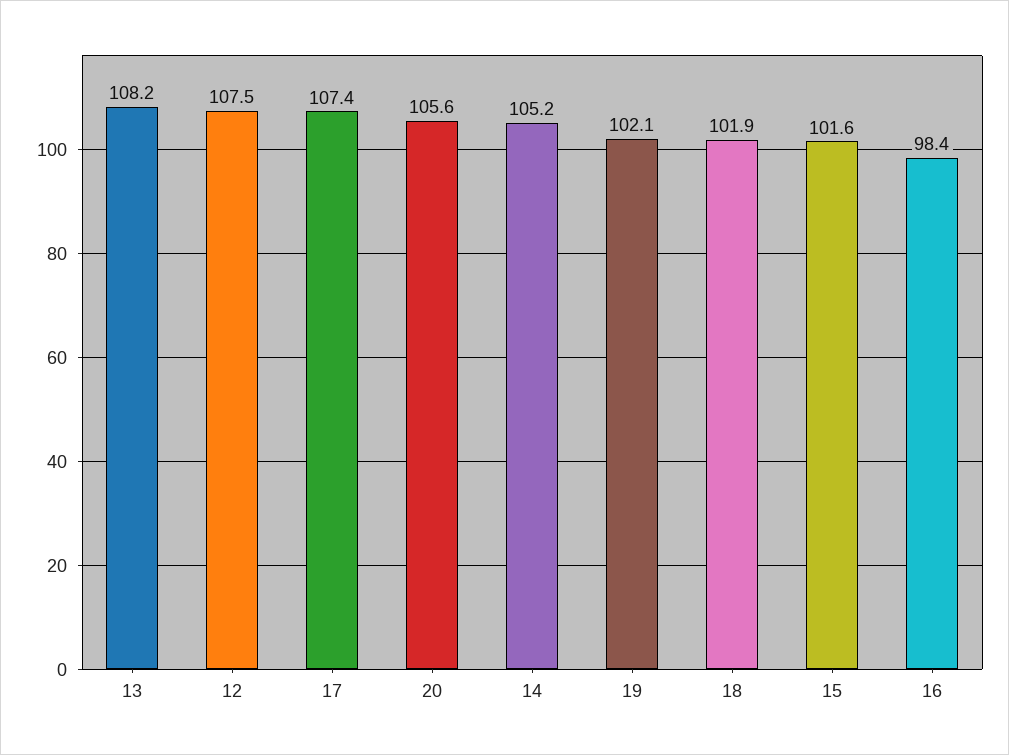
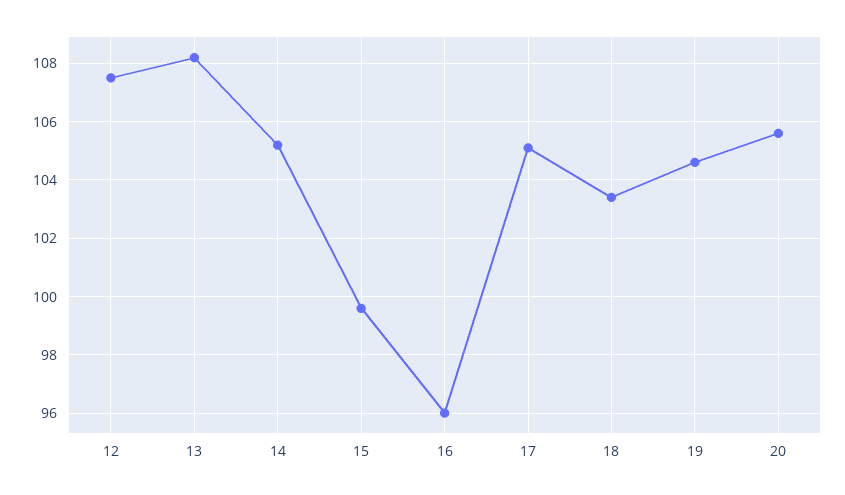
17: 107.4 -> 105
19: 102.1 -> 104.5
18: 101.9 -> 103.5
15: 101.6 -> 99.5
16: 98.4 -> 96

